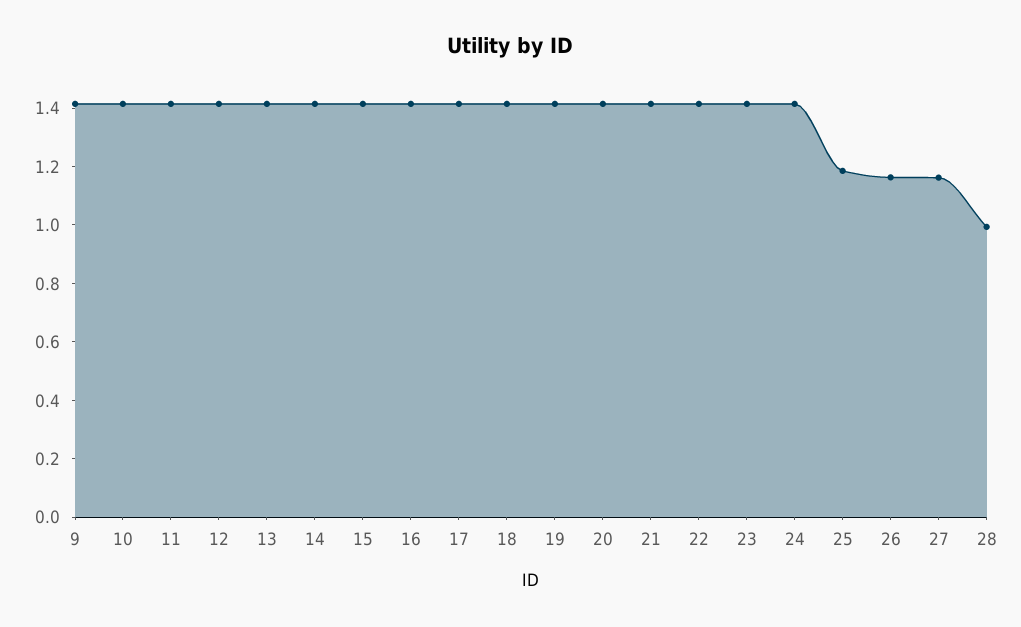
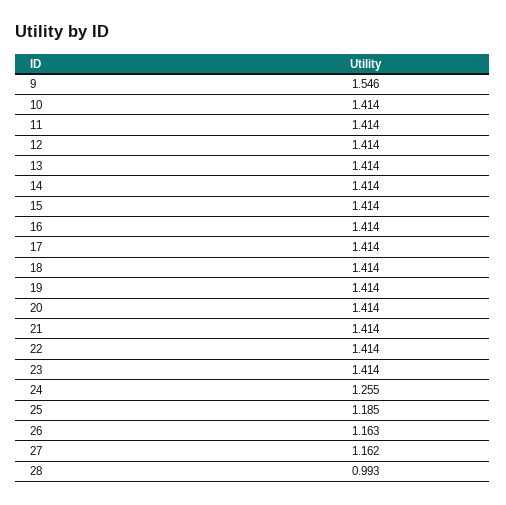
9: 1.4 -> 1.546
24: 1.4 -> 1.255

